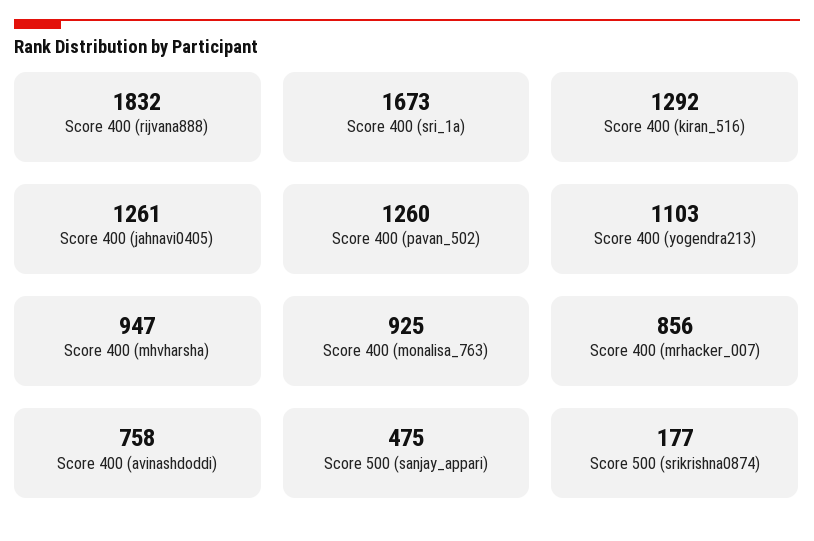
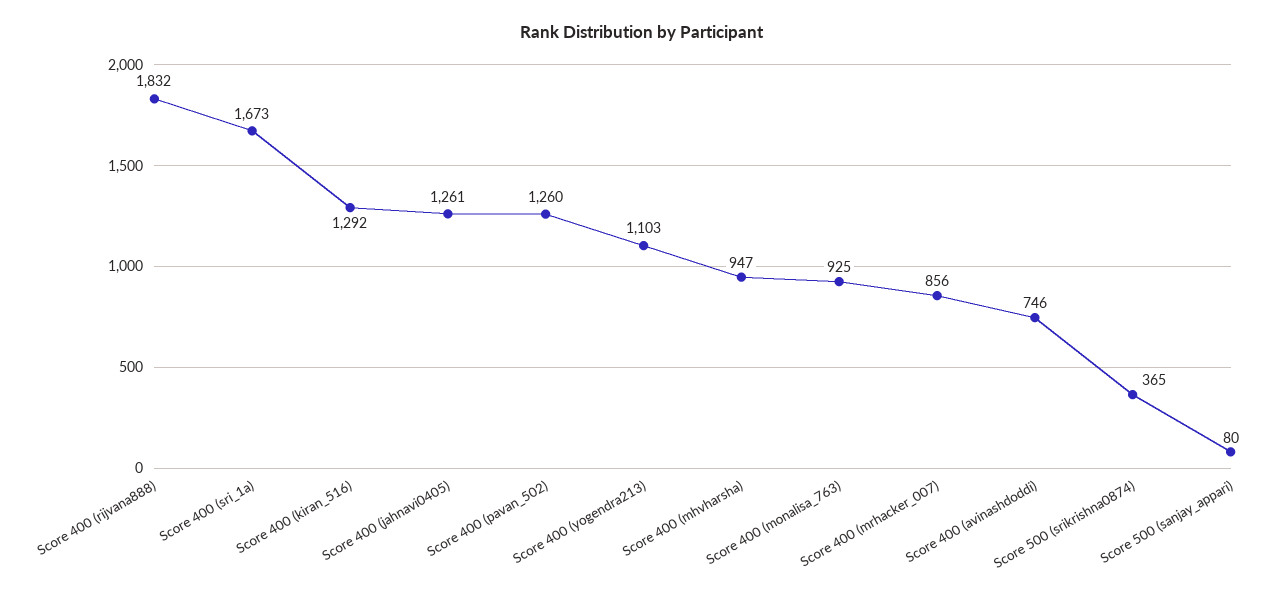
Score 400 (avinashdoddi): 758 -> 746
Score 500 (sanjay_appari): 475 -> 80
Score 500 (srikrishna0874): 177 -> 365

